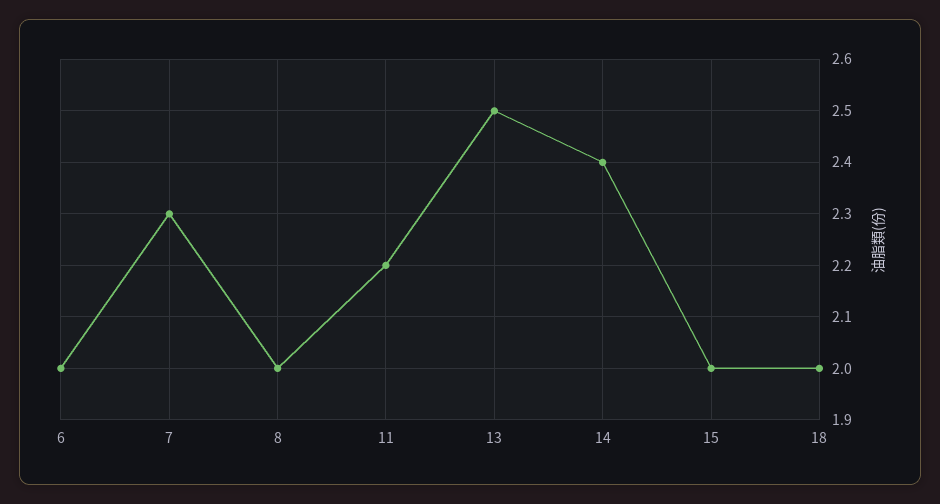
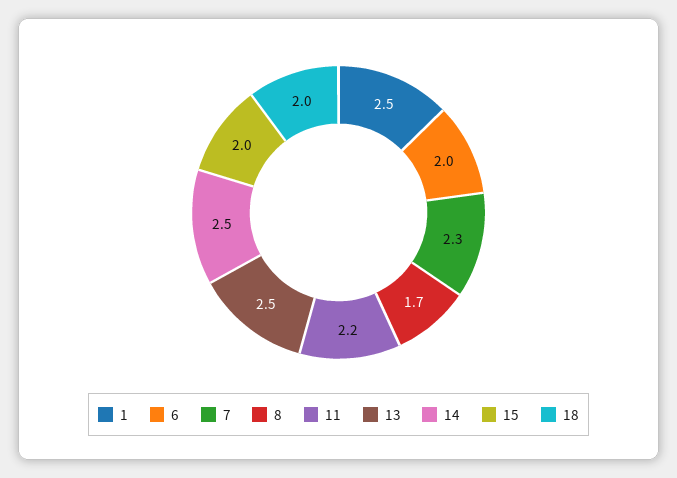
8: 2 -> 1.7
14: 2.4 -> 2.5
1: none -> 2.5

